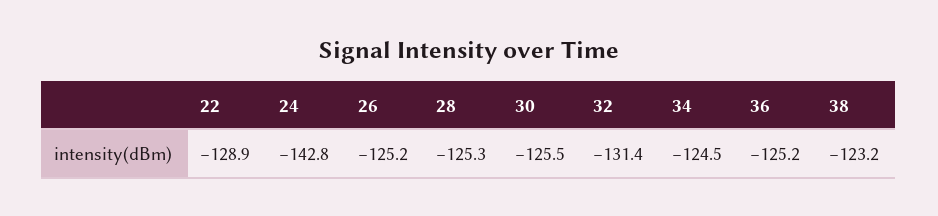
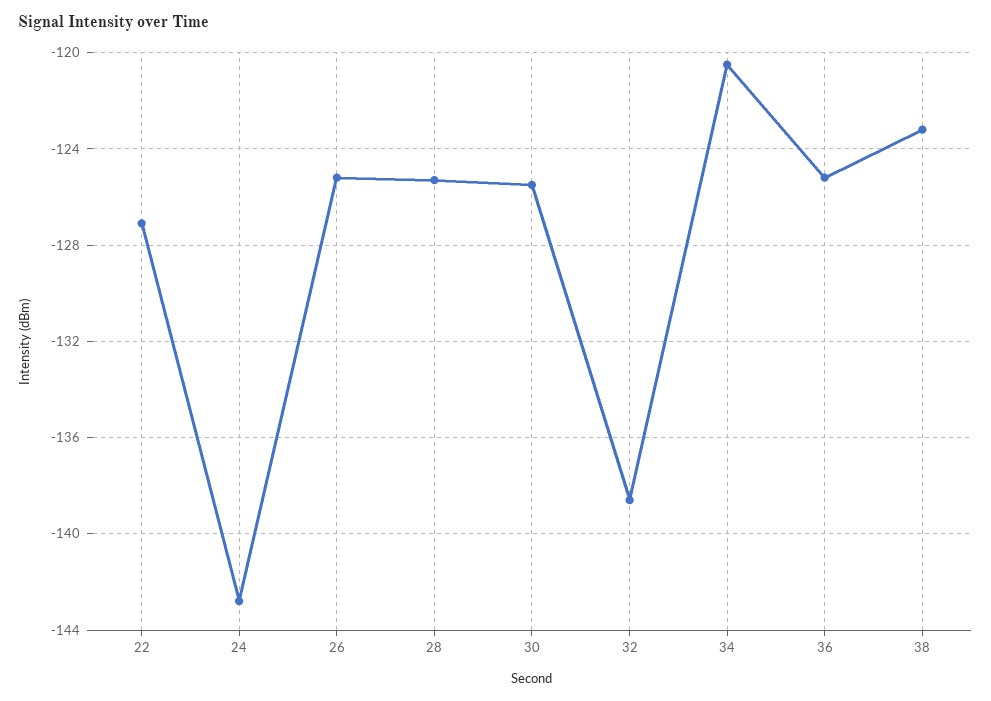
22: -128.9 -> -127
32: -131.4 -> -138.5
34: -124.5 -> -120.5

